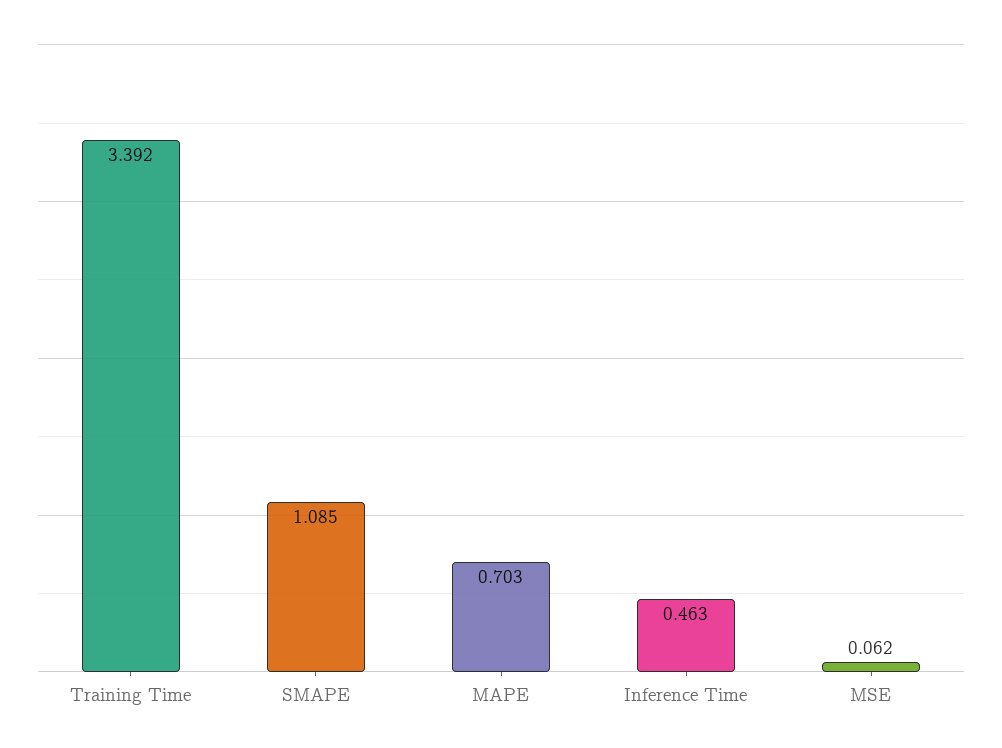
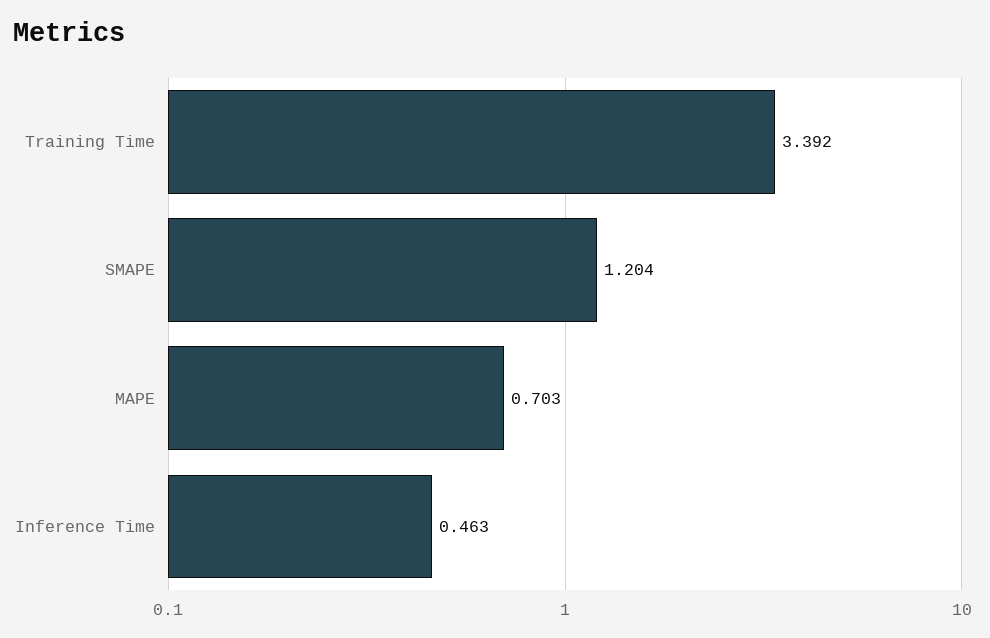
SMAPE: 1.085 -> 1.204
MSE: 0.062 -> none

